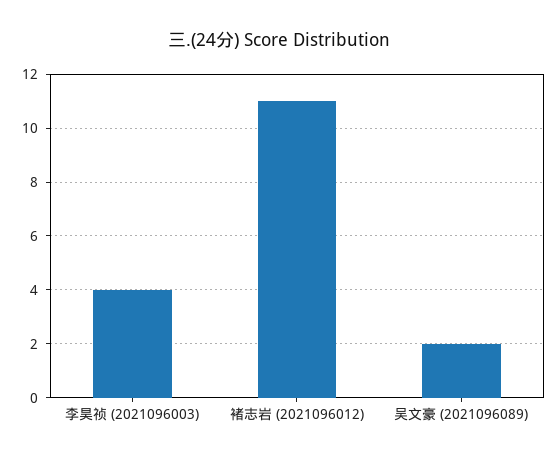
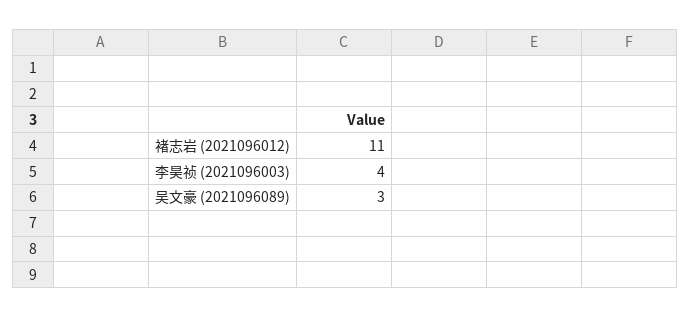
吴文豪 (2021096089): 2 -> 3

